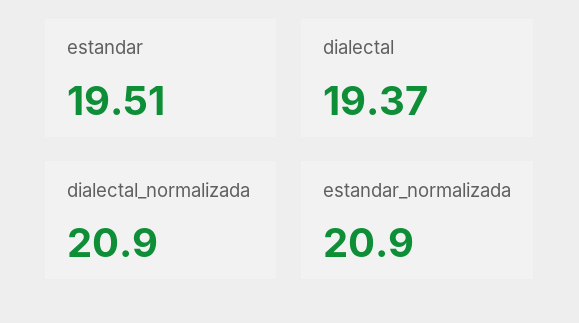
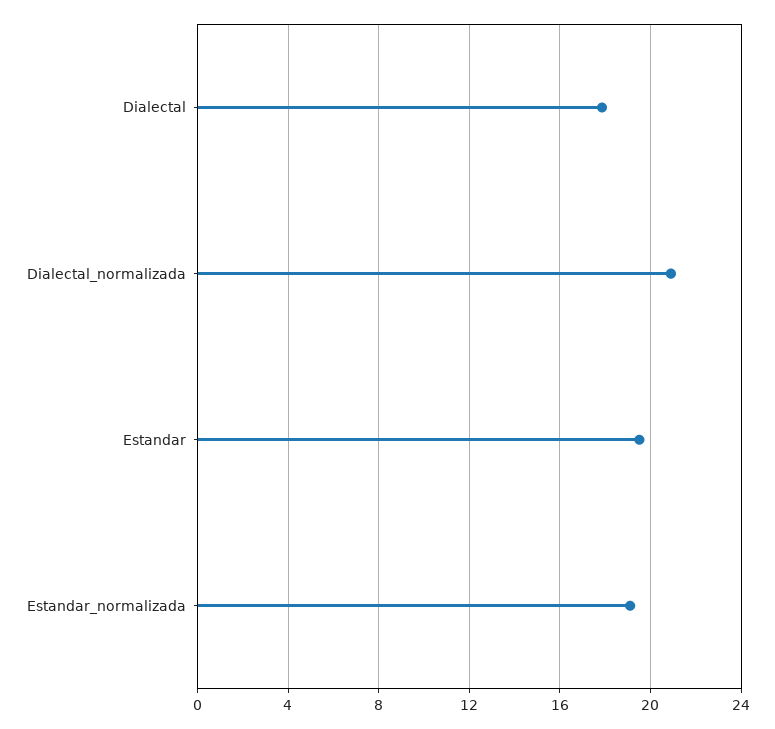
dialectal: 19.37 -> 18
estandar_normalizada: 20.9 -> 19

